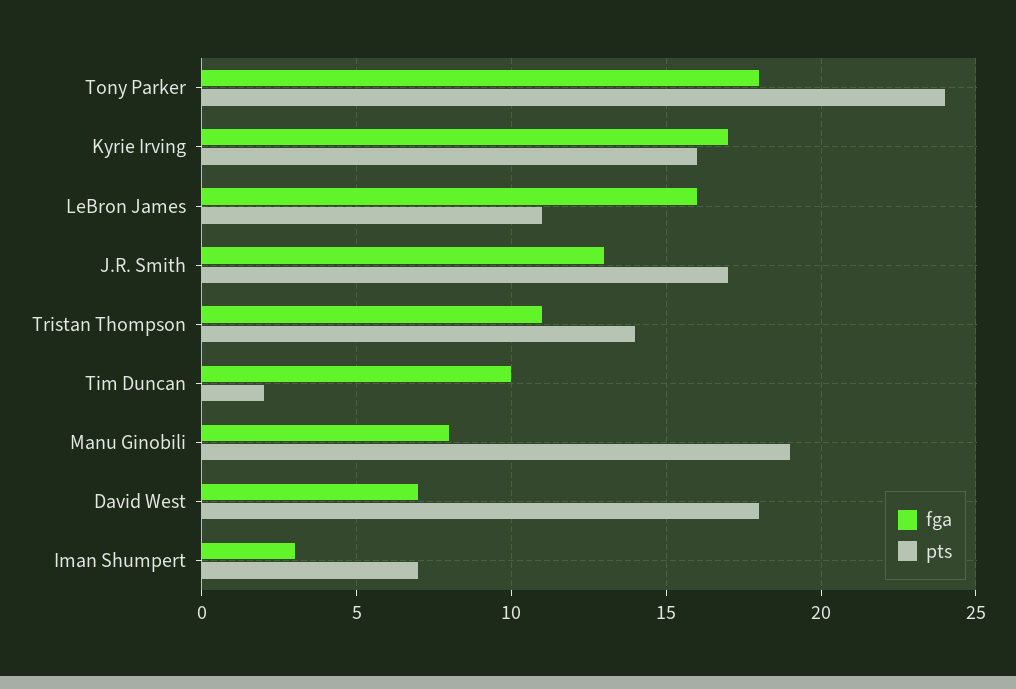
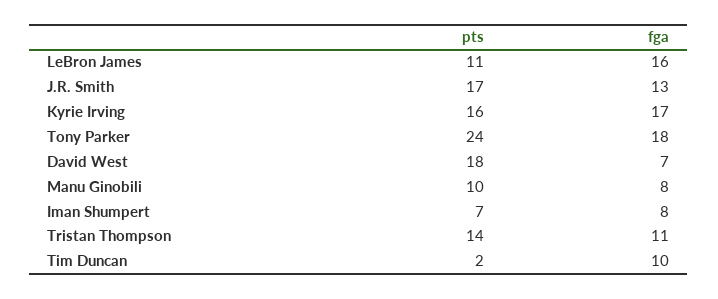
pts, Manu Ginobili: 19 -> 10
fga, Iman Shumpert: 3 -> 8

